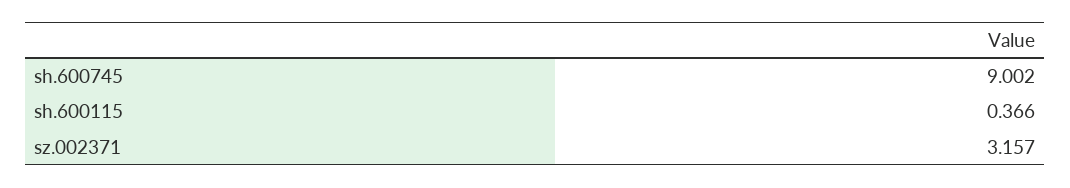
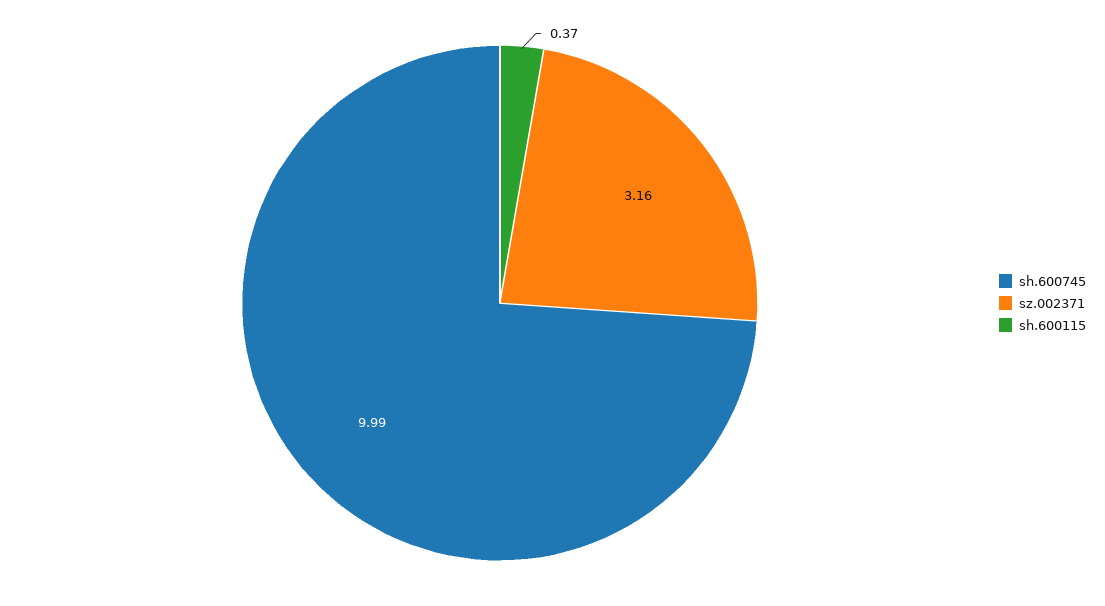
sh.600745: 9.002 -> 9.99

